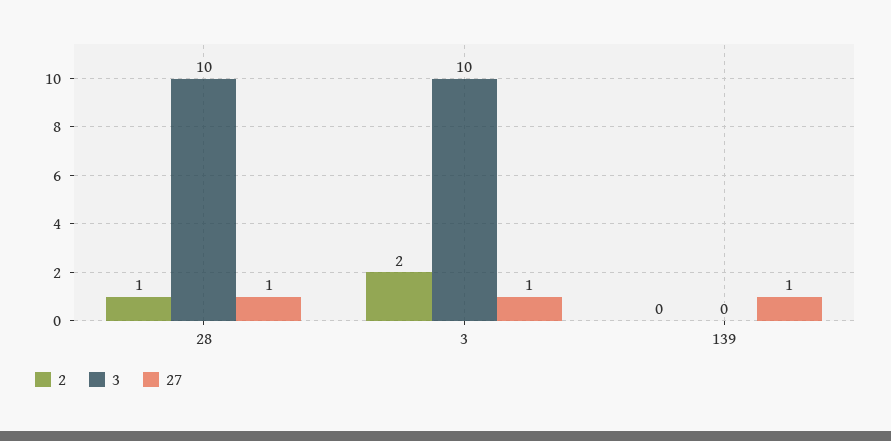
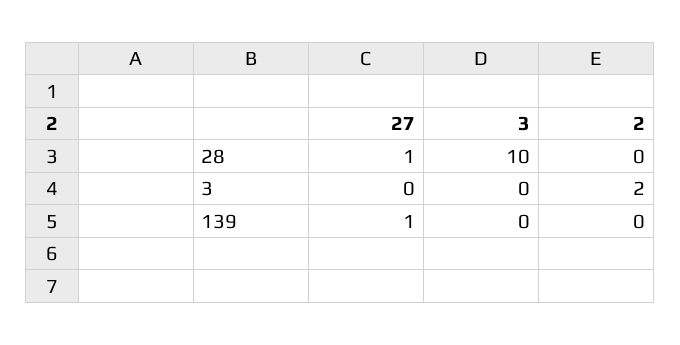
2, 28: 1 -> 0
3, 3: 10 -> 0
27, 3: 1 -> 0

